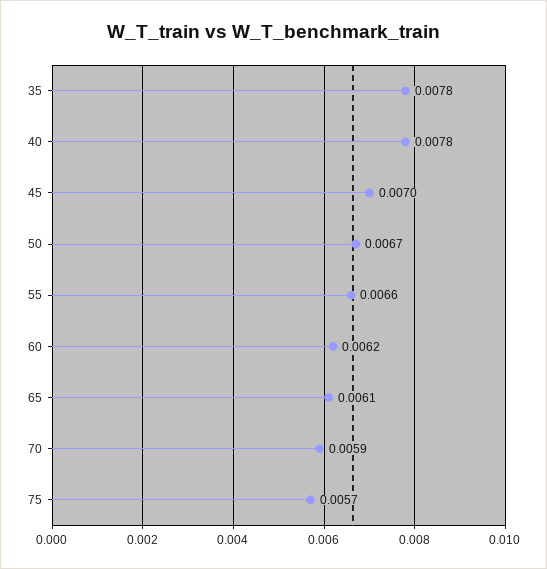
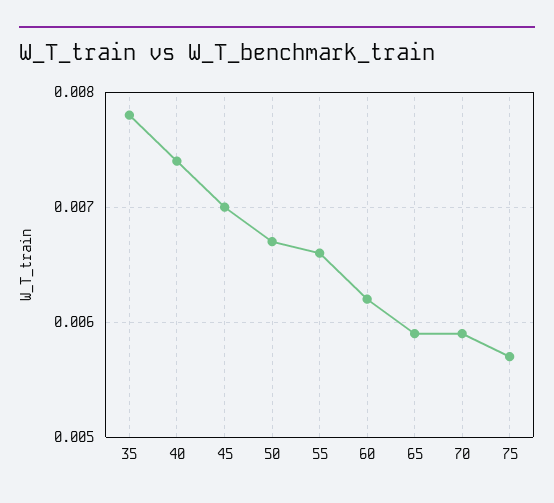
40: 0.0078 -> 0.0074
65: 0.0061 -> 0.0059

